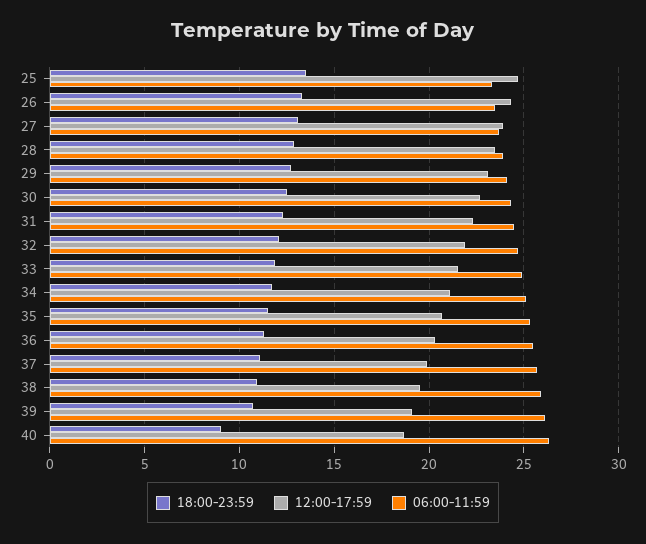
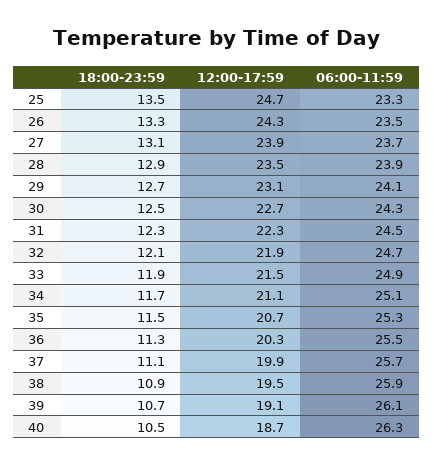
18:00-23:59, 40: 9 -> 10.5

